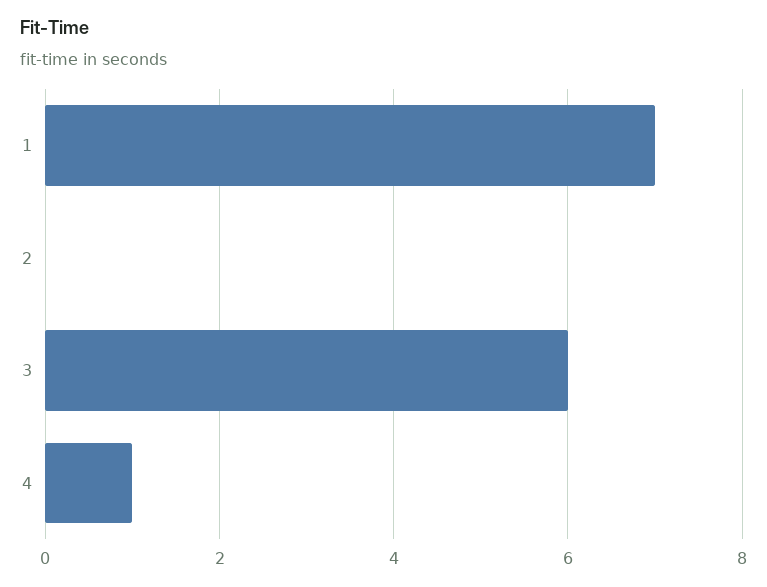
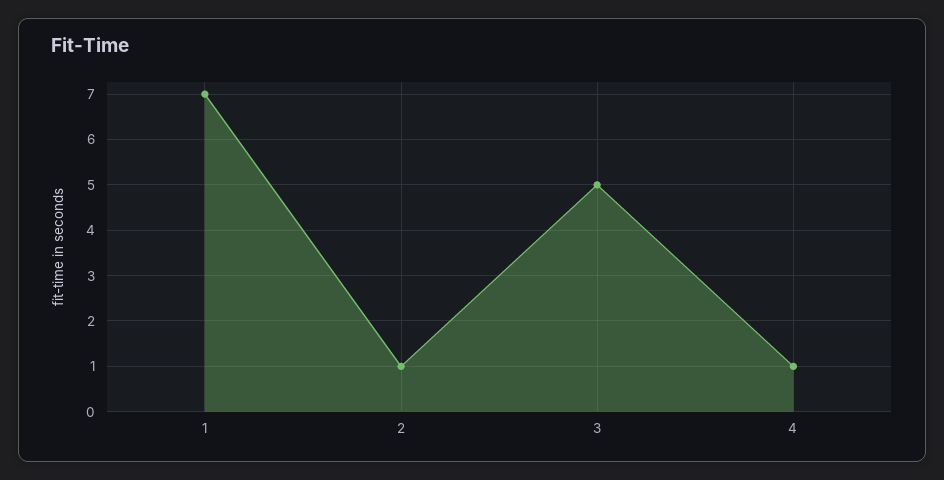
2: 0 -> 1
3: 6 -> 5

